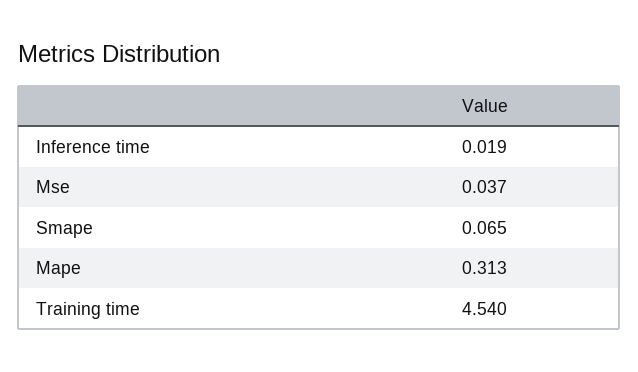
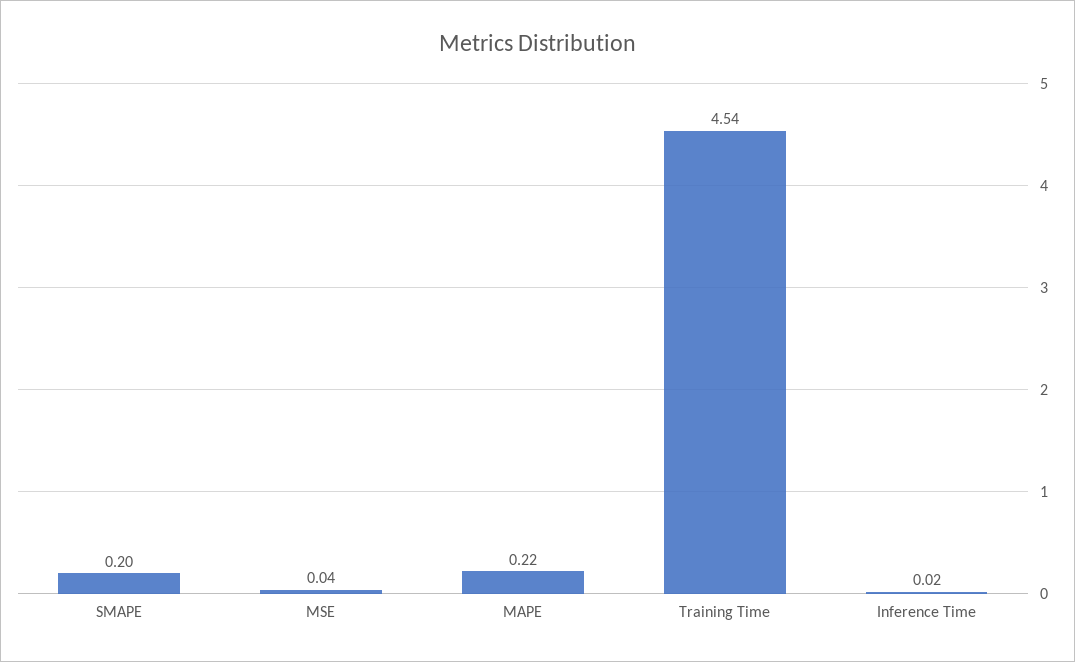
Smape: 0.065 -> 0.2
Mape: 0.313 -> 0.22

